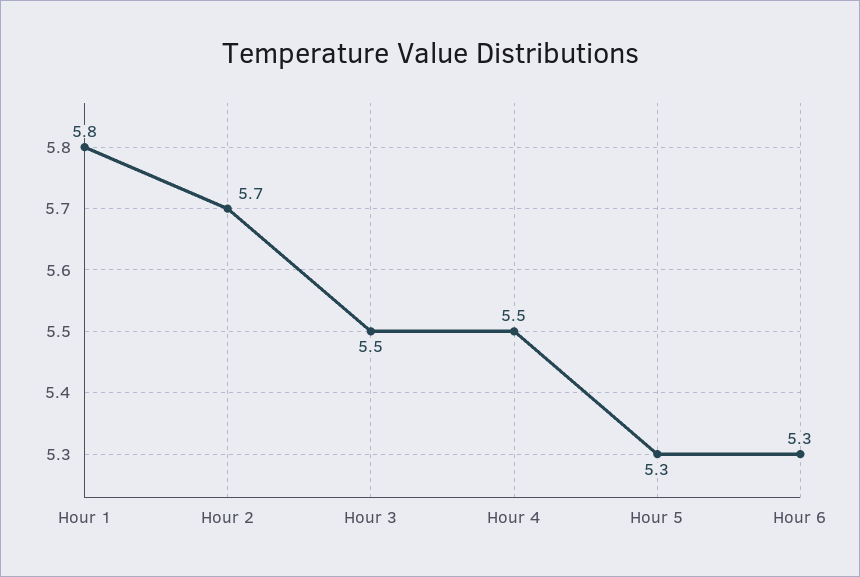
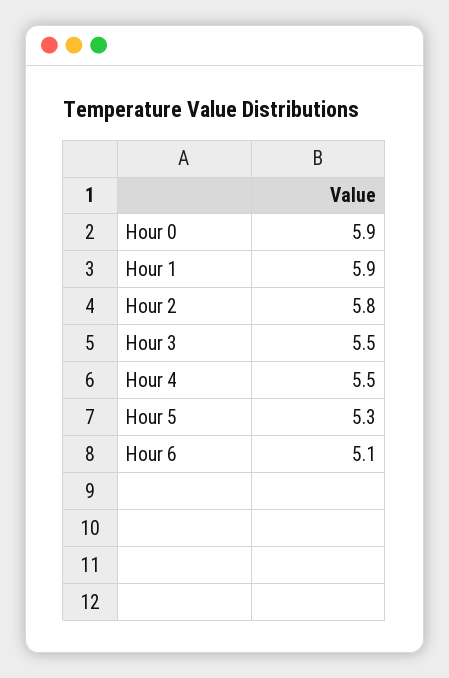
Hour 1: 5.8 -> 5.9
Hour 2: 5.7 -> 5.8
Hour 6: 5.3 -> 5.1
Hour 0: none -> 5.9

